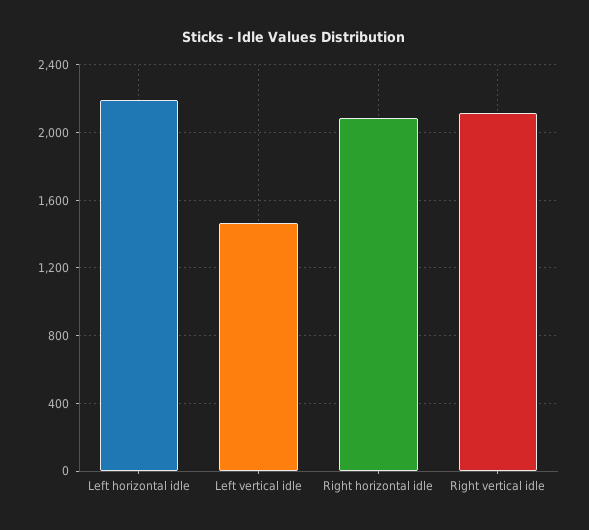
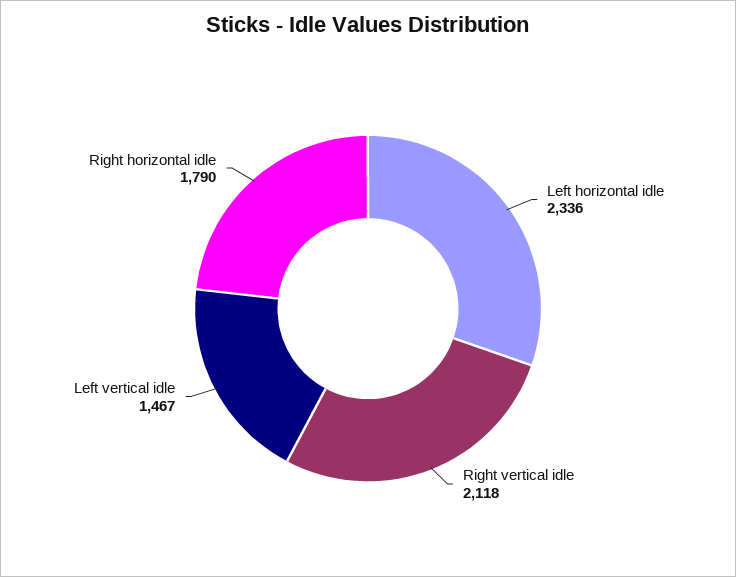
Left horizontal idle: 2200 -> 2336
Right horizontal idle: 2100 -> 1790

